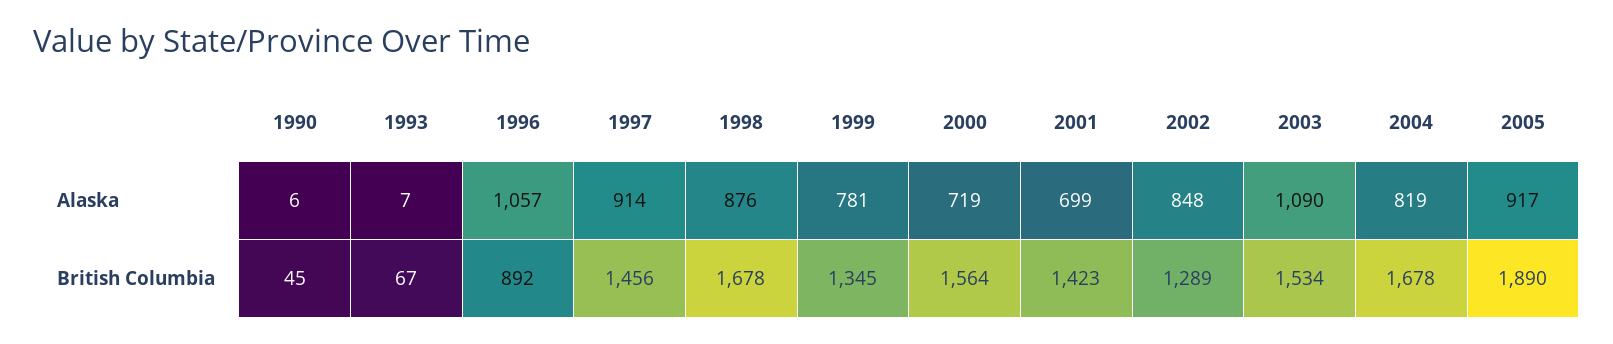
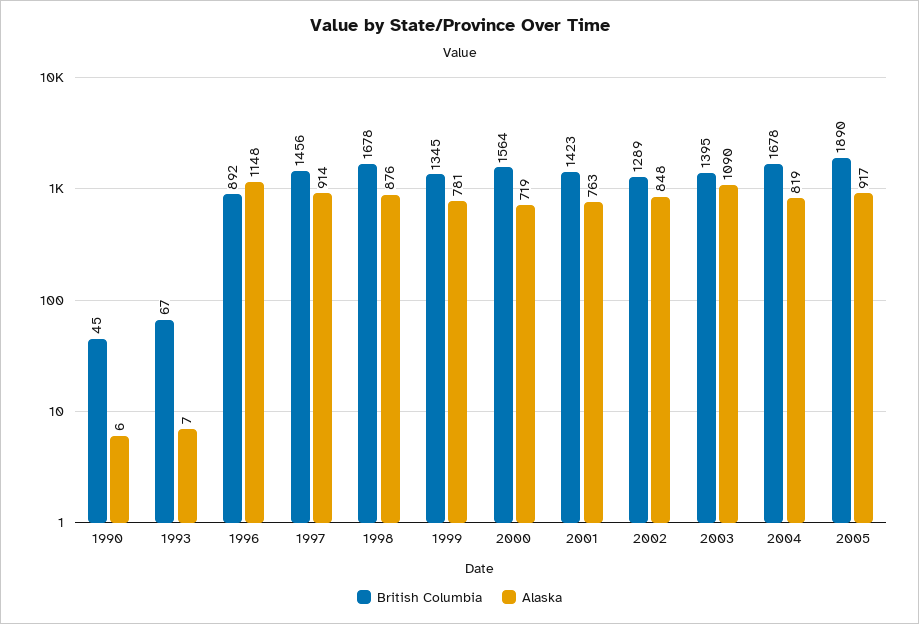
Alaska, 1996: 1057 -> 1148
Alaska, 2001: 699 -> 763
British Columbia, 2003: 1534 -> 1395

